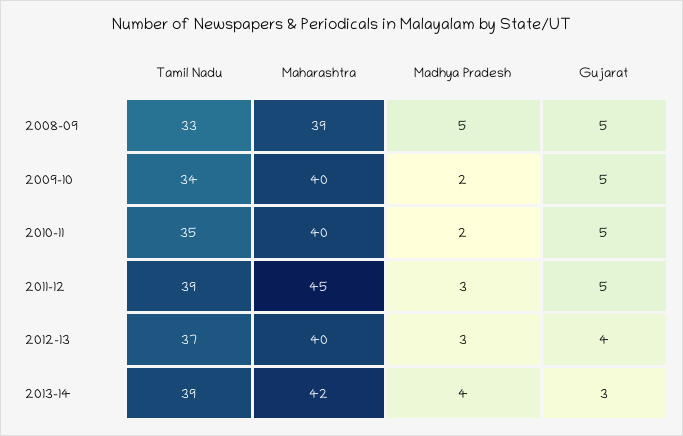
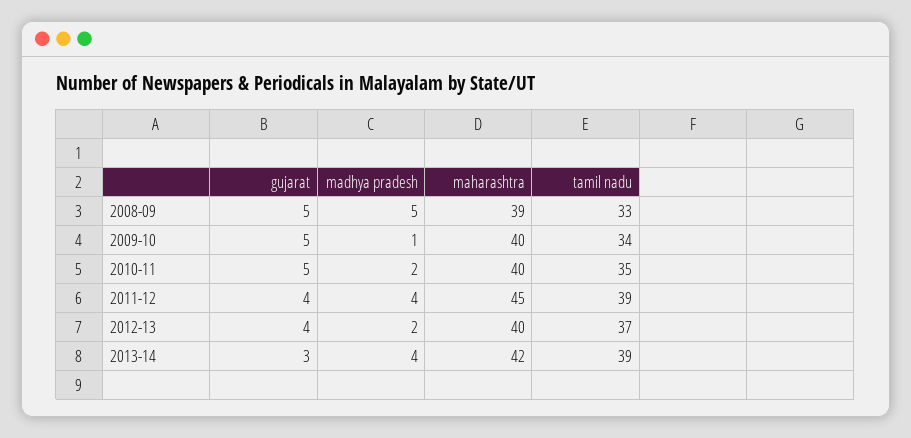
Madhya Pradesh, 2009-10: 2 -> 1
Madhya Pradesh, 2011-12: 3 -> 4
Gujarat, 2011-12: 5 -> 4
Madhya Pradesh, 2012-13: 3 -> 2

